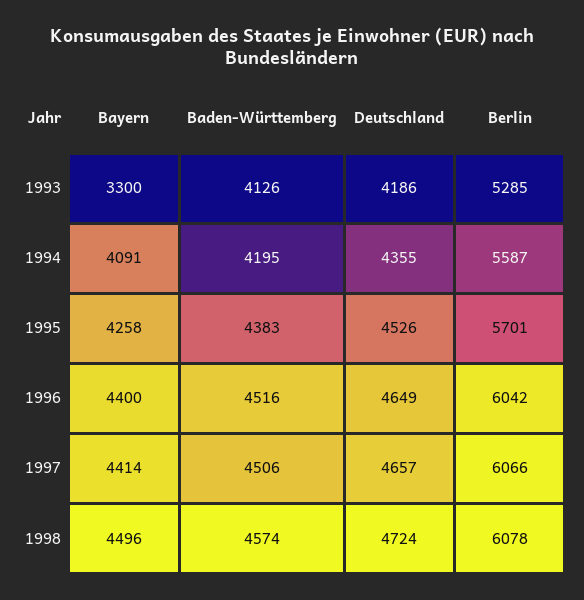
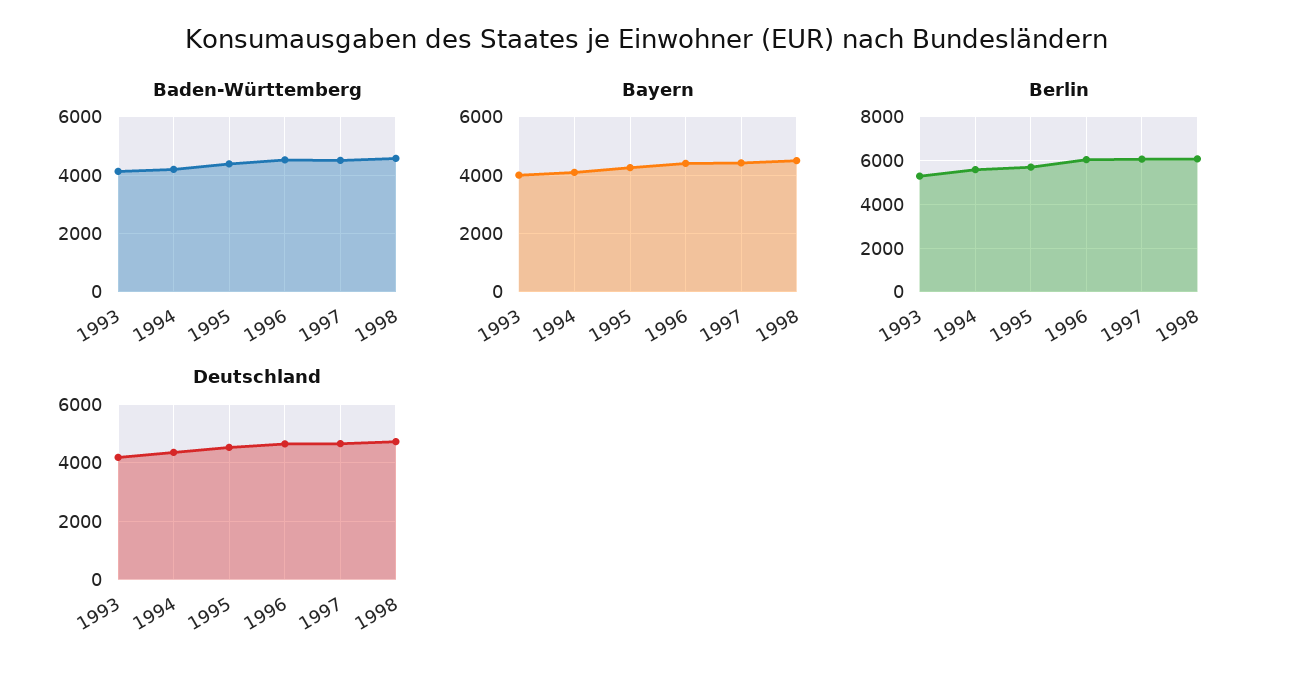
Bayern, 1993: 3300 -> 4000

